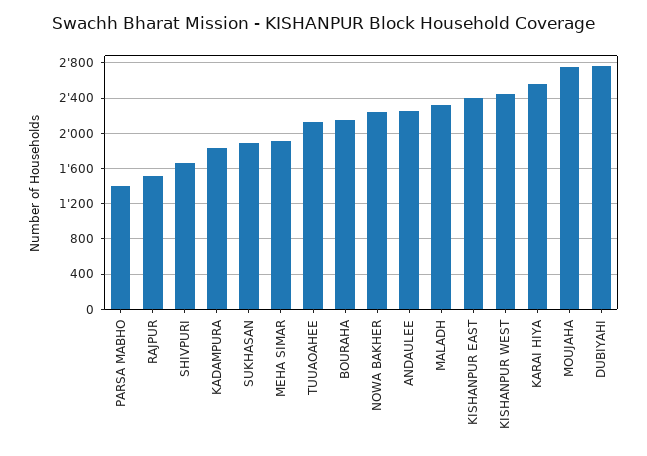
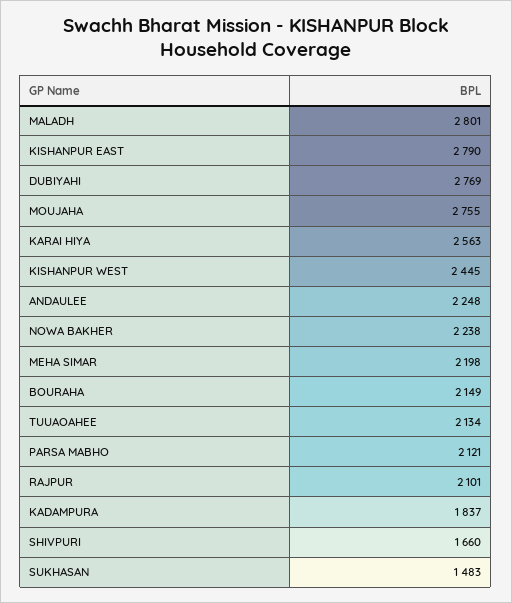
PARSA MABHO: 1400 -> 2121
RAJPUR: 1500 -> 2101
SUKHASAN: 1900 -> 1483
MEHA SIMAR: 1900 -> 2198
MALADH: 2300 -> 2801
KISHANPUR EAST: 2400 -> 2790

